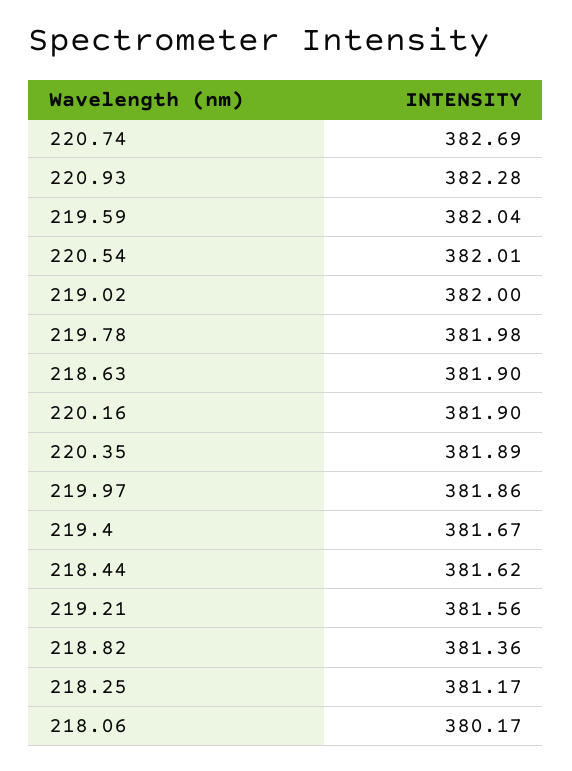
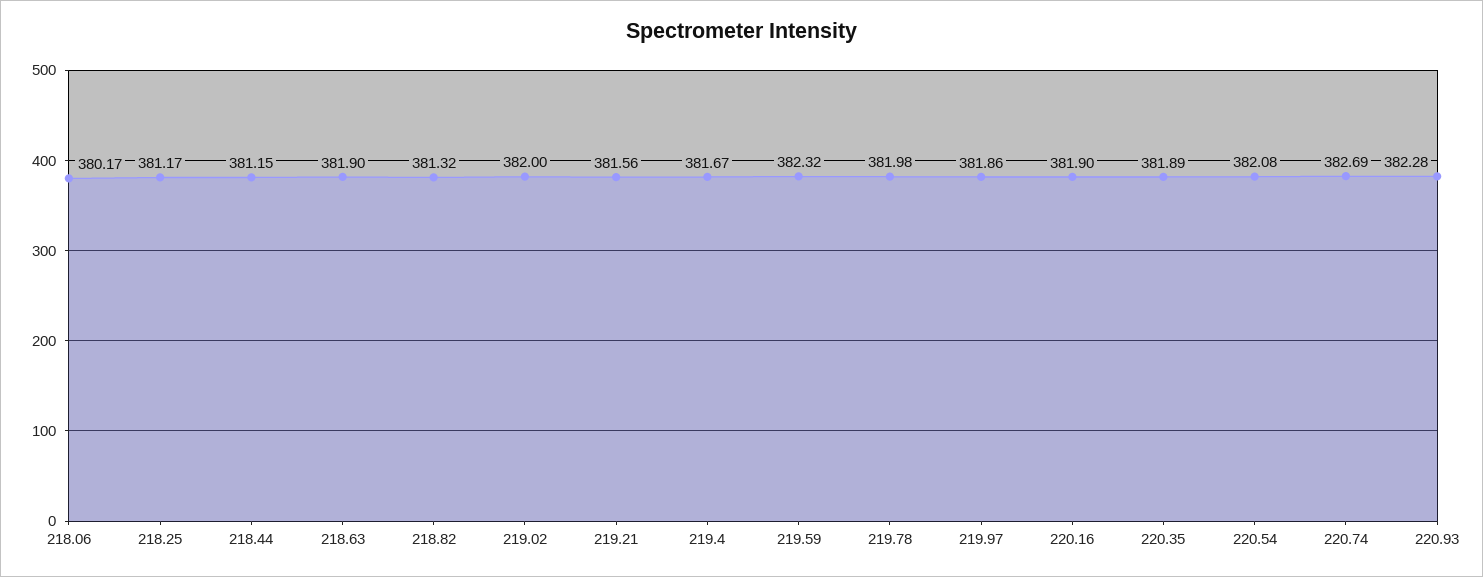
219.59: 382.04 -> 382.32
220.54: 382.01 -> 382.08
218.44: 381.62 -> 381.15
218.82: 381.36 -> 381.32

